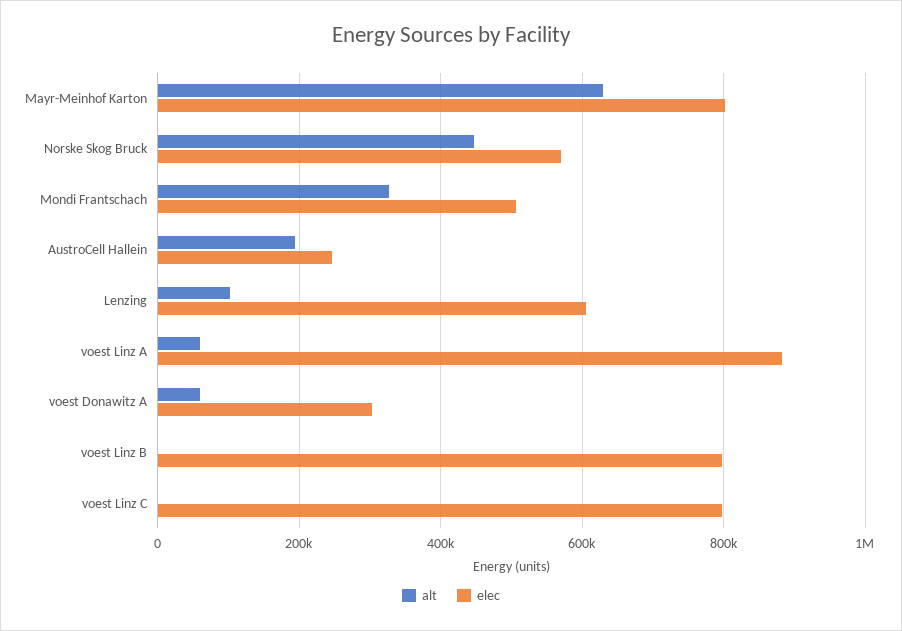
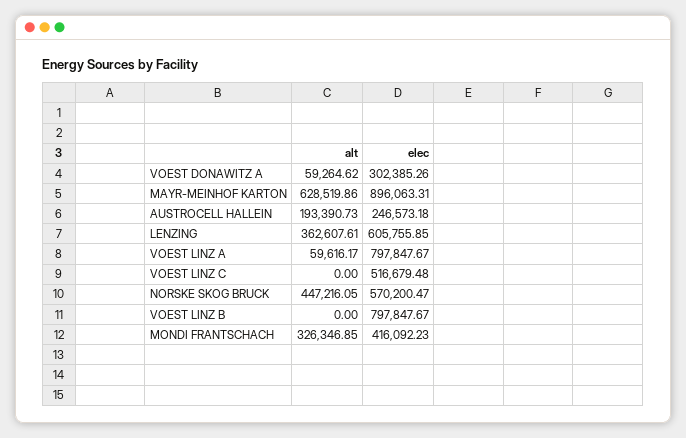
elec, Mayr-Meinhof Karton: 800000 -> 896063.31
elec, Mondi Frantschach: 500000 -> 416092.23
alt, Lenzing: 100000 -> 362607.61
elec, voest Linz A: 880000 -> 797847.67
elec, voest Linz C: 800000 -> 516679.48

